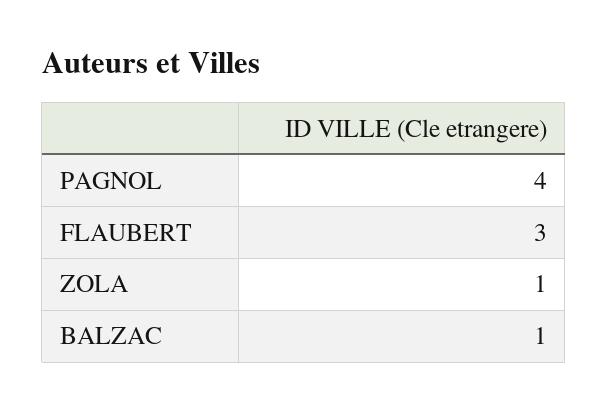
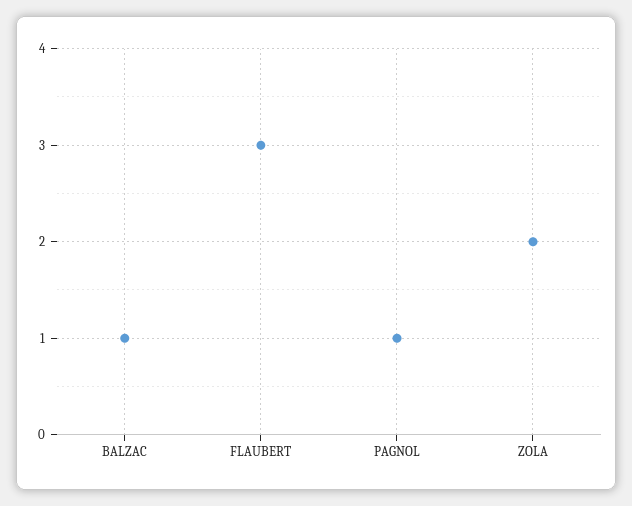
PAGNOL: 4 -> 1
ZOLA: 1 -> 2

